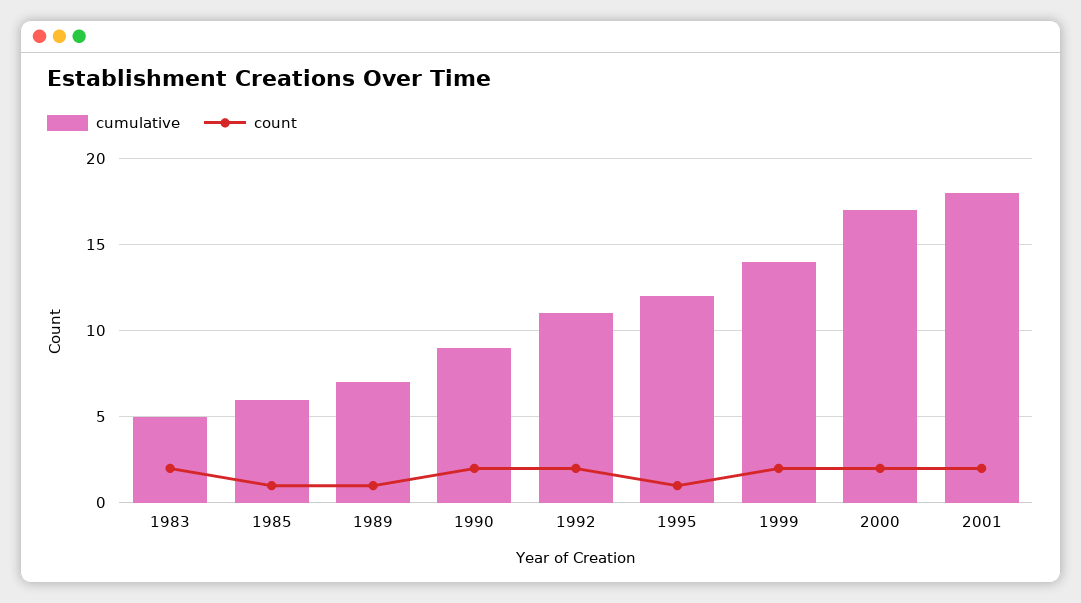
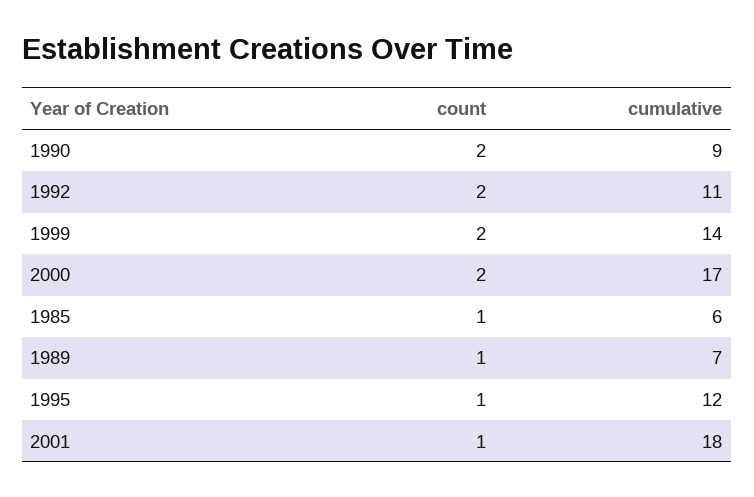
cumulative, 1983: 5 -> none
count, 1983: 2 -> none
count, 2001: 2 -> 1

